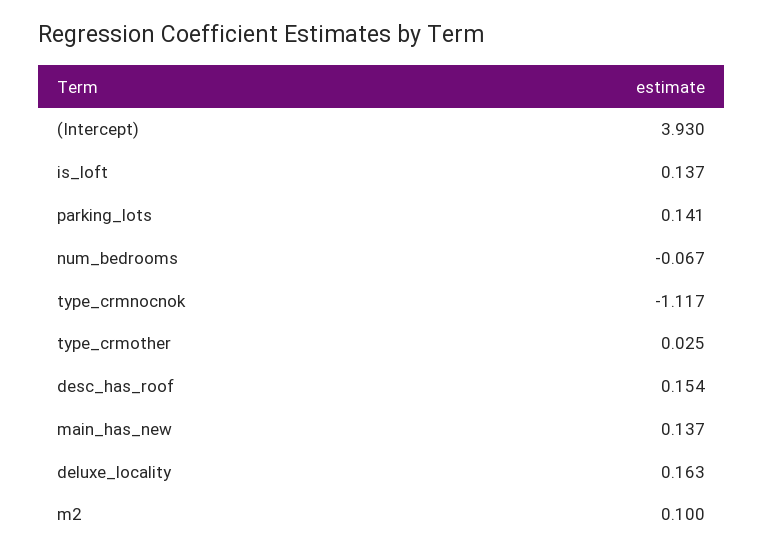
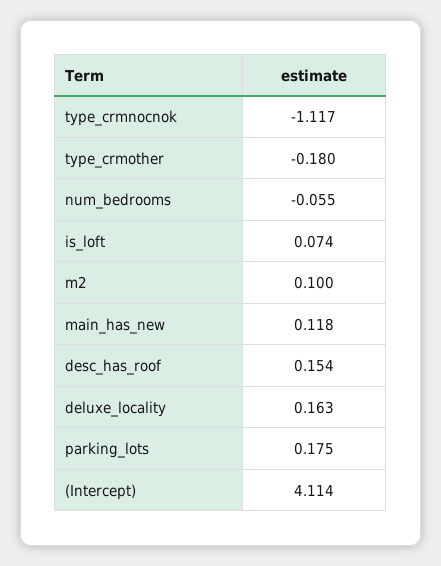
(Intercept): 3.93 -> 4.114
is_loft: 0.137 -> 0.074
parking_lots: 0.141 -> 0.175
num_bedrooms: -0.067 -> -0.055
type_crmother: 0.025 -> -0.18
main_has_new: 0.137 -> 0.118

